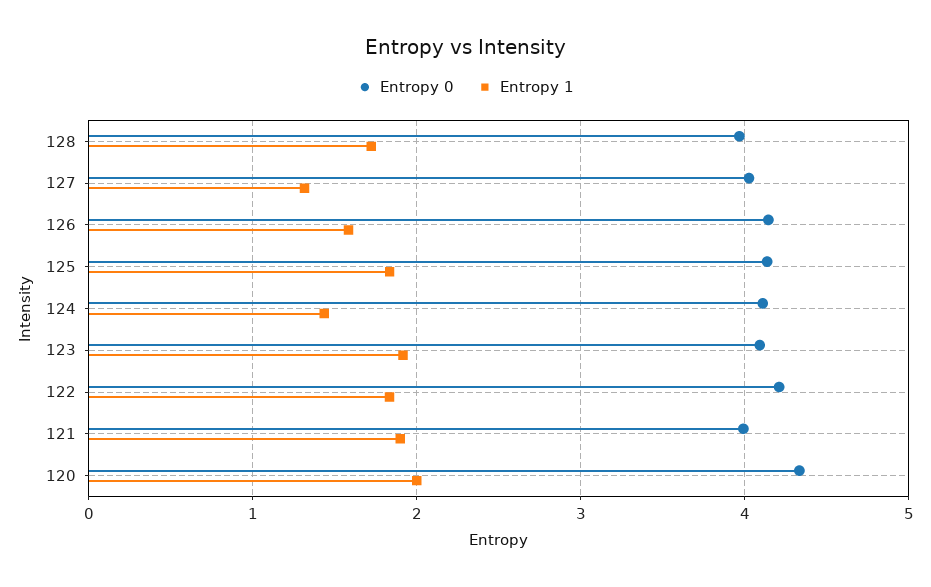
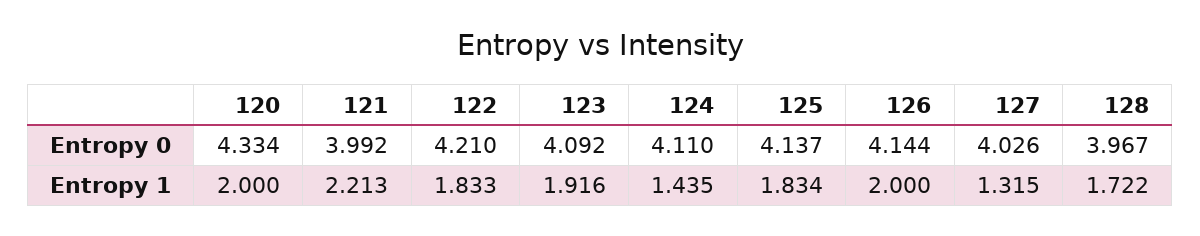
Entropy 1, 126: 1.6 -> 2
Entropy 1, 121: 1.9 -> 2.213

